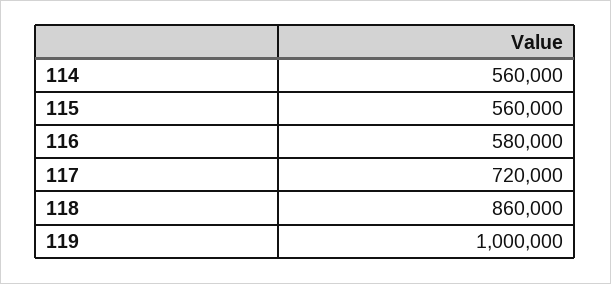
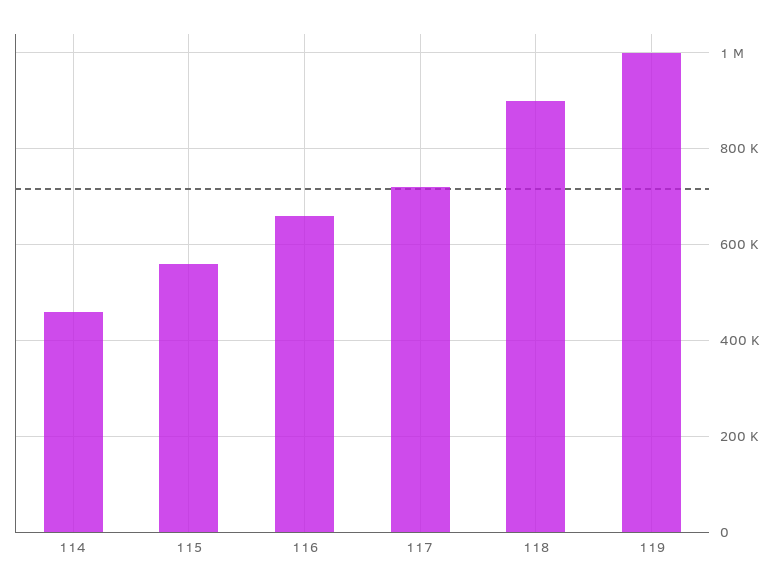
114: 560000 -> 460000
116: 580000 -> 660000
118: 860000 -> 900000

